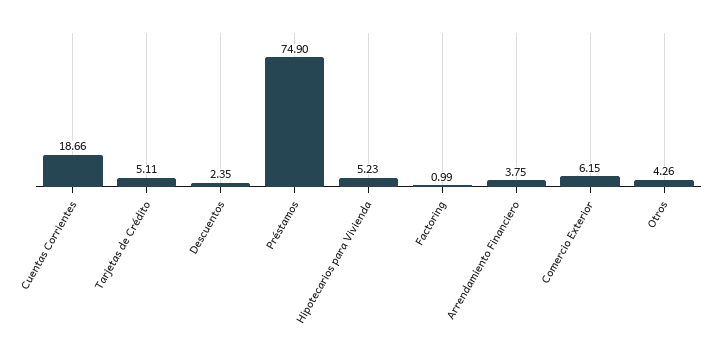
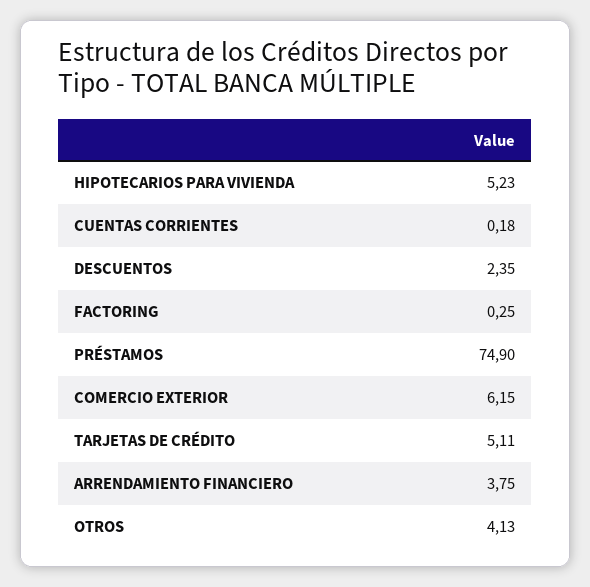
Cuentas Corrientes: 18.66 -> 0.18
Factoring: 0.99 -> 0.25
Otros: 4.26 -> 4.13

